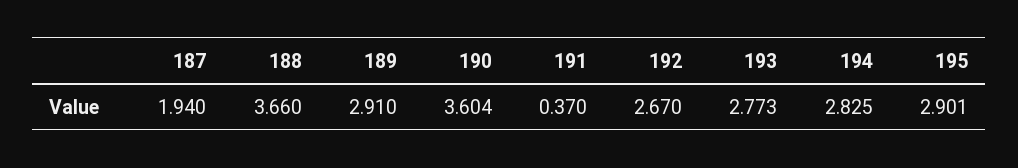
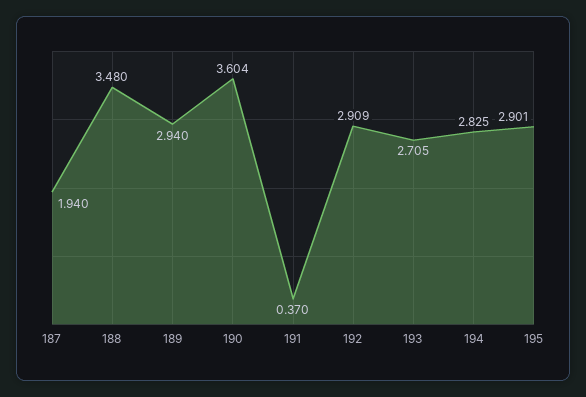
188: 3.66 -> 3.48
189: 2.91 -> 2.94
192: 2.67 -> 2.909
193: 2.773 -> 2.705

